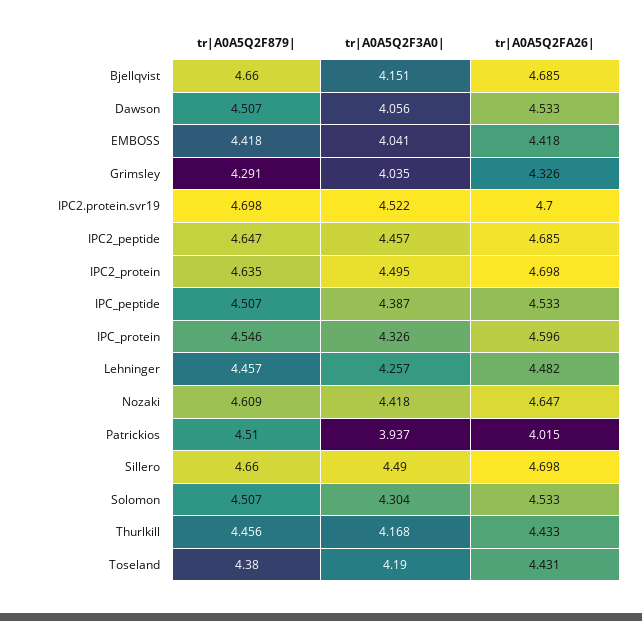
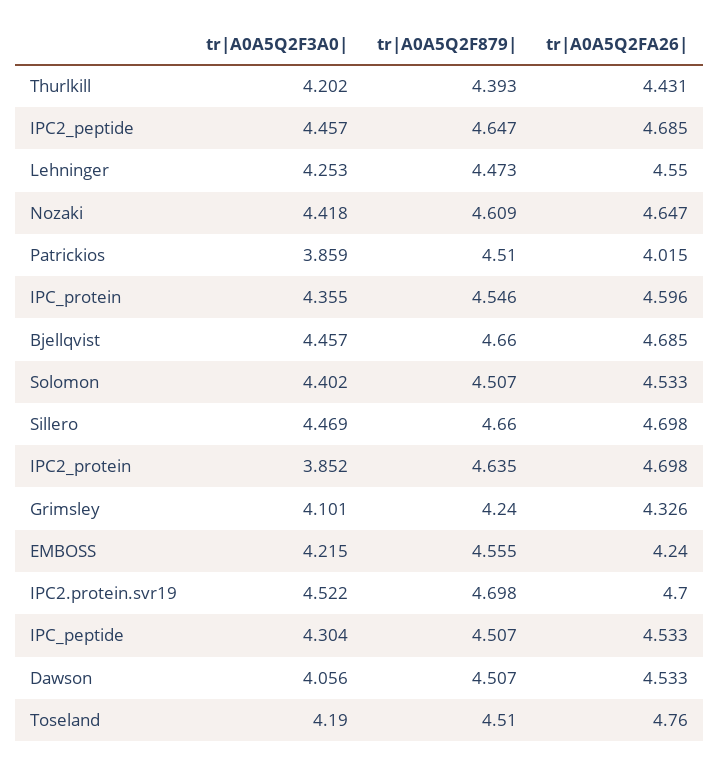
tr|A0A5Q2F3A0|, Bjellqvist: 4.151 -> 4.457
tr|A0A5Q2F879|, EMBOSS: 4.418 -> 4.555
tr|A0A5Q2F3A0|, EMBOSS: 4.041 -> 4.215
tr|A0A5Q2FA26|, EMBOSS: 4.418 -> 4.24
tr|A0A5Q2F879|, Grimsley: 4.291 -> 4.24
tr|A0A5Q2F3A0|, Grimsley: 4.035 -> 4.101
tr|A0A5Q2F3A0|, IPC2_protein: 4.495 -> 3.852
tr|A0A5Q2F3A0|, IPC_peptide: 4.387 -> 4.304
tr|A0A5Q2F3A0|, IPC_protein: 4.326 -> 4.355
tr|A0A5Q2F879|, Lehninger: 4.457 -> 4.473
tr|A0A5Q2F3A0|, Lehninger: 4.257 -> 4.253
tr|A0A5Q2FA26|, Lehninger: 4.482 -> 4.55
tr|A0A5Q2F3A0|, Patrickios: 3.937 -> 3.859
tr|A0A5Q2F3A0|, Sillero: 4.49 -> 4.469
tr|A0A5Q2F3A0|, Solomon: 4.304 -> 4.402
tr|A0A5Q2F879|, Thurlkill: 4.456 -> 4.393
tr|A0A5Q2F3A0|, Thurlkill: 4.168 -> 4.202
tr|A0A5Q2FA26|, Thurlkill: 4.433 -> 4.431
tr|A0A5Q2F879|, Toseland: 4.38 -> 4.51
tr|A0A5Q2FA26|, Toseland: 4.431 -> 4.76

